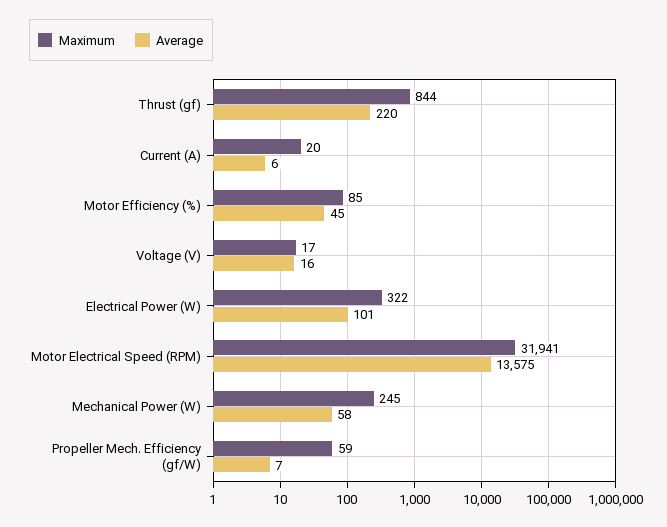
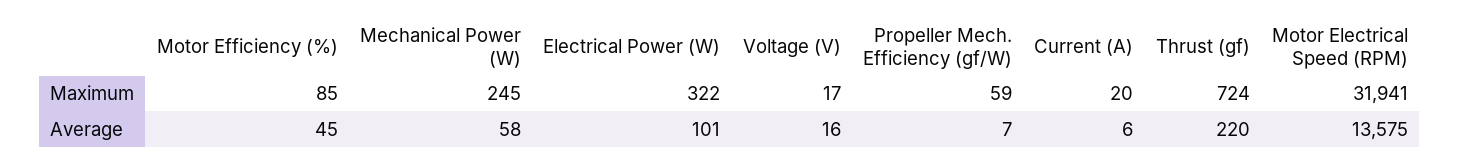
Maximum, Thrust (gf): 844 -> 724

